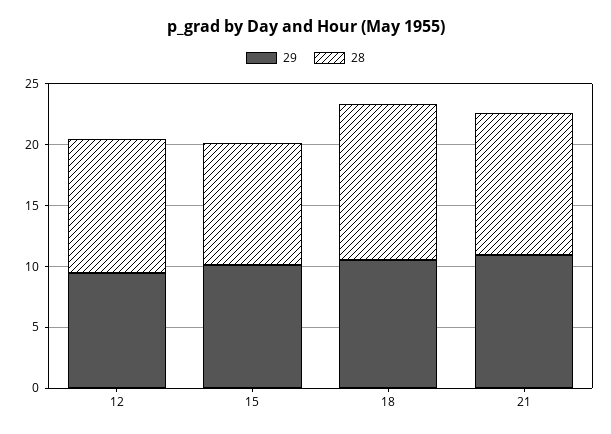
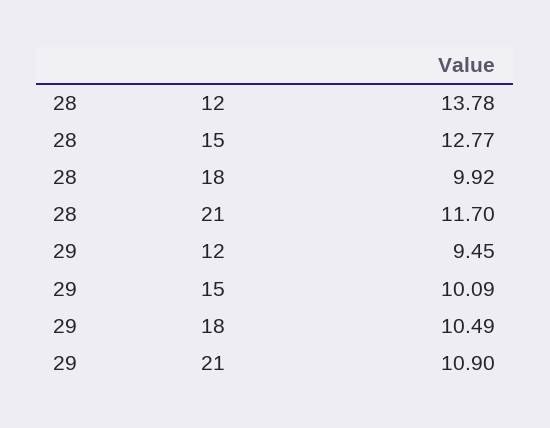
28, 12: 11 -> 13.78
28, 15: 10 -> 12.77
28, 18: 13 -> 9.92

